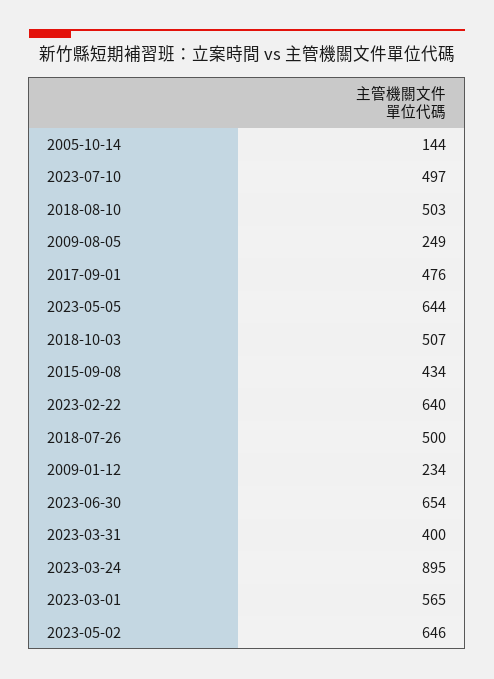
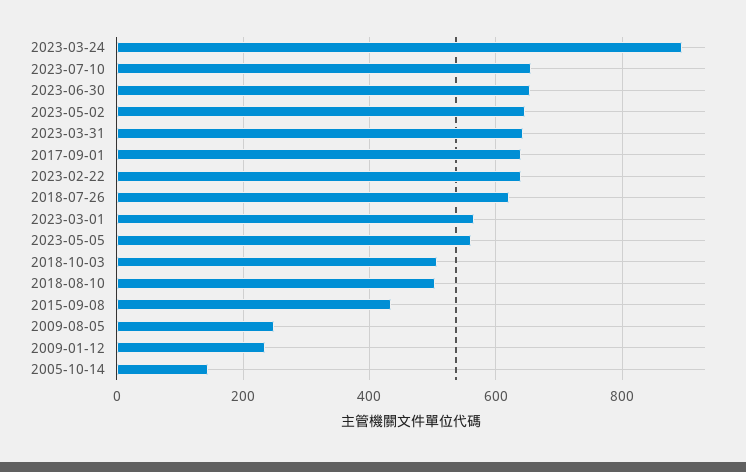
2023-07-10: 497 -> 660
2017-09-01: 476 -> 640
2023-05-05: 644 -> 560
2018-07-26: 500 -> 620
2023-03-31: 400 -> 640

